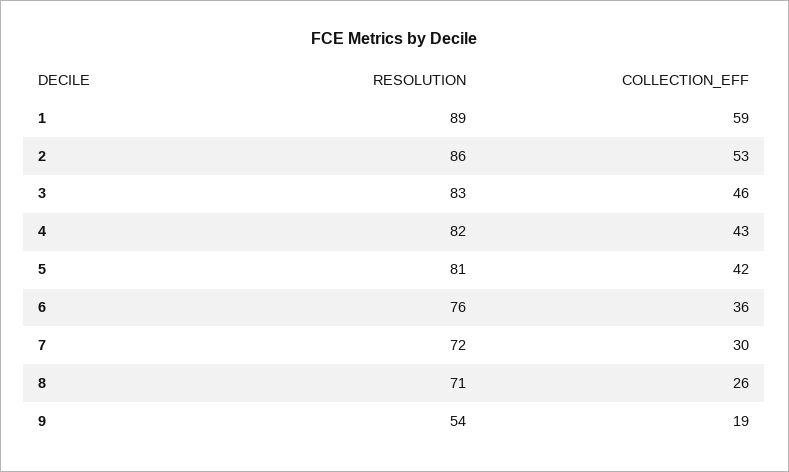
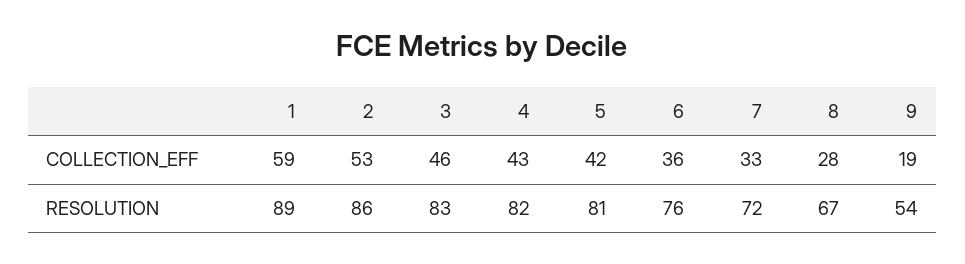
COLLECTION_EFF, 7: 30 -> 33
RESOLUTION, 8: 71 -> 67
COLLECTION_EFF, 8: 26 -> 28

